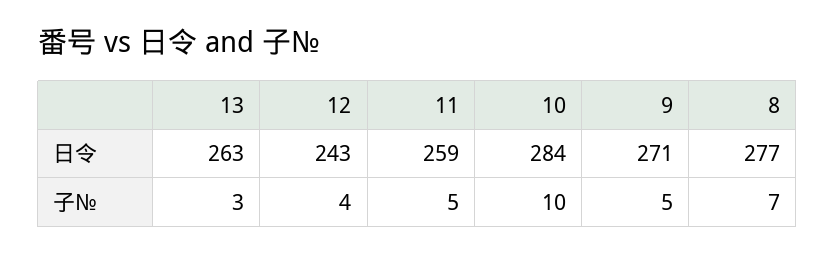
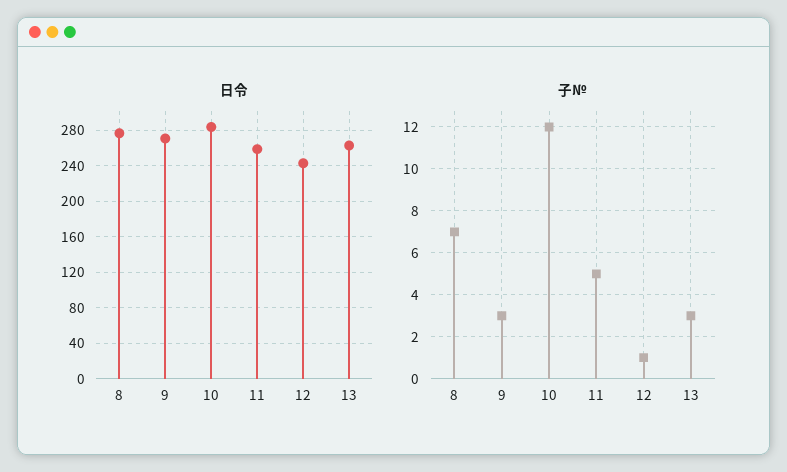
子№, 12: 4 -> 1
子№, 10: 10 -> 12
子№, 9: 5 -> 3

